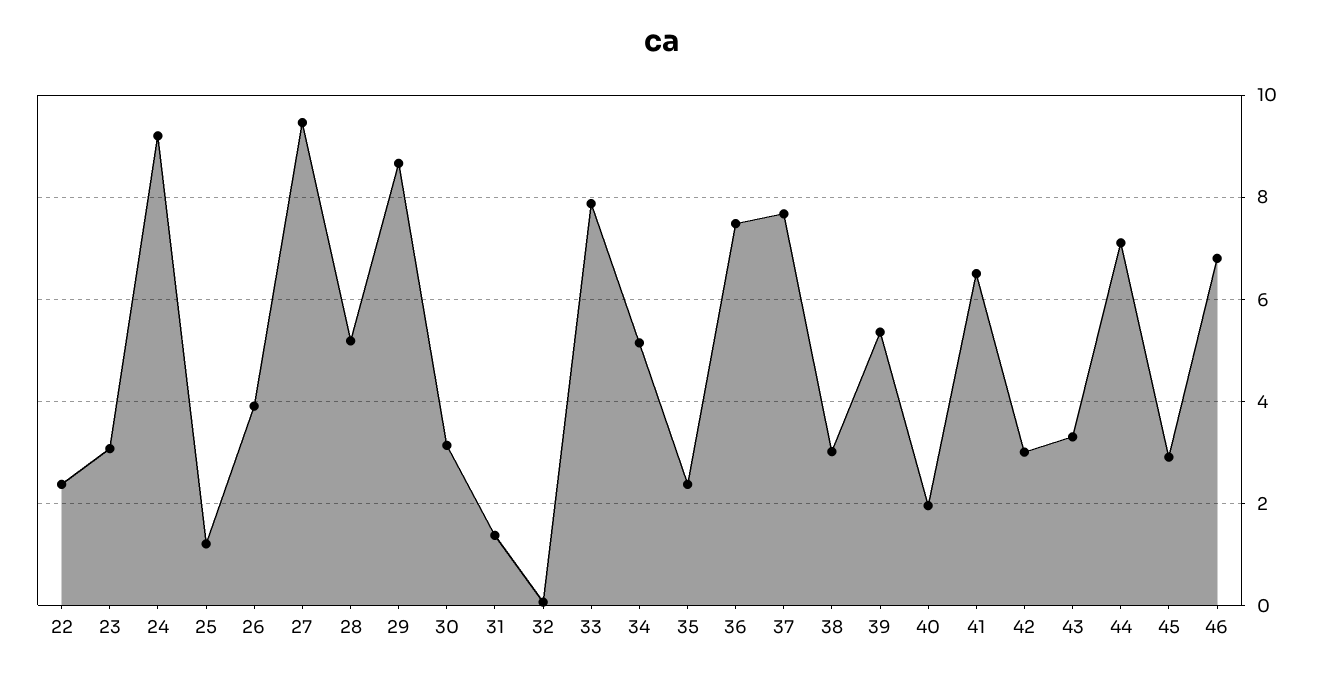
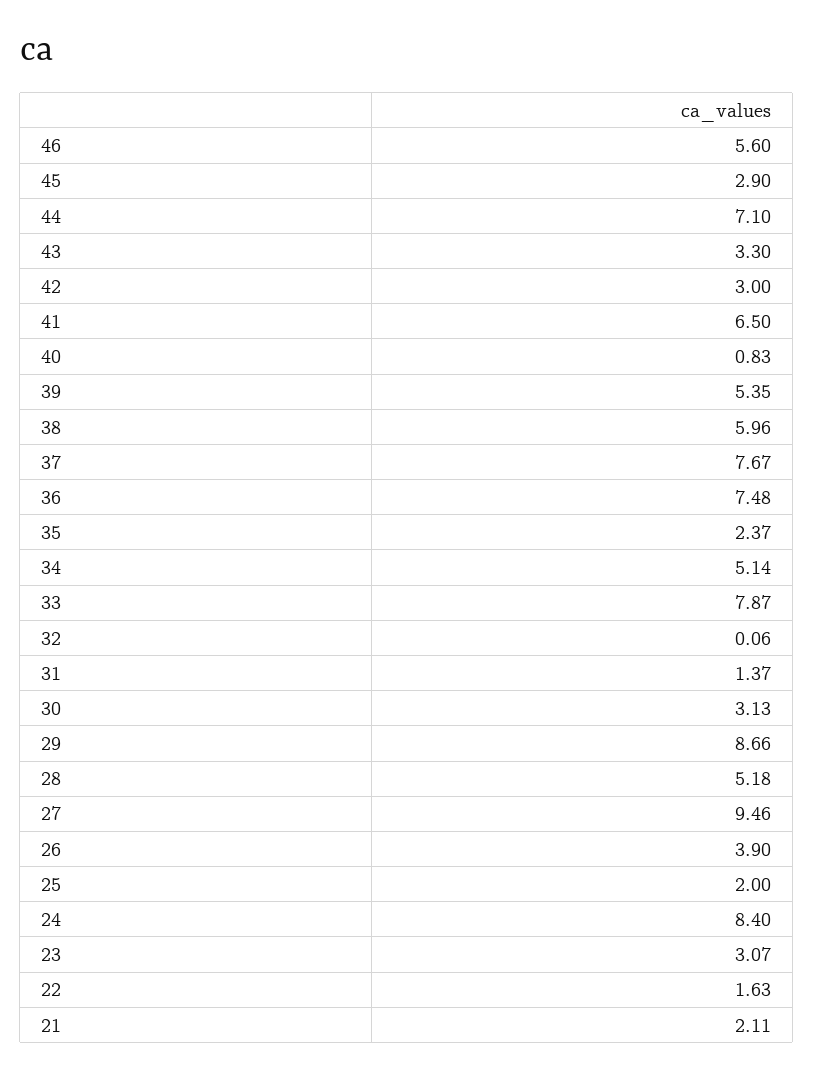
22: 2.4 -> 1.63
24: 9.2 -> 8.4
25: 1.2 -> 2
38: 3 -> 5.96
40: 2 -> 0.83
46: 6.8 -> 5.6
21: none -> 2.11

